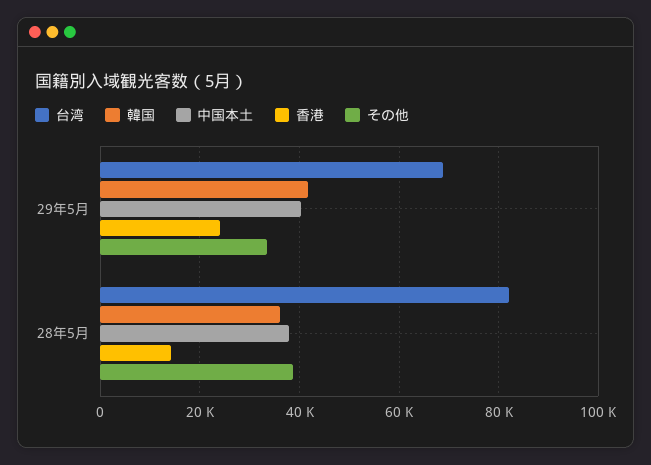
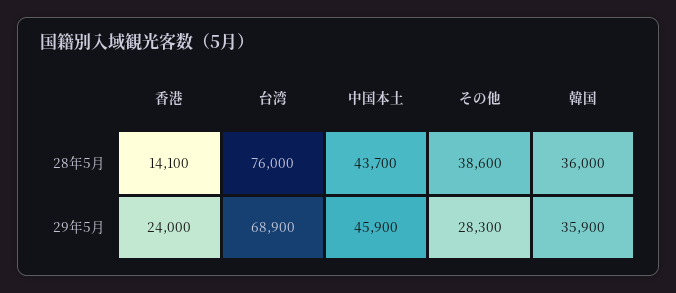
韓国, 29年5月: 42000 -> 35900
中国本土, 29年5月: 40000 -> 45900
その他, 29年5月: 34000 -> 28300
台湾, 28年5月: 82000 -> 76000
中国本土, 28年5月: 38000 -> 43700

